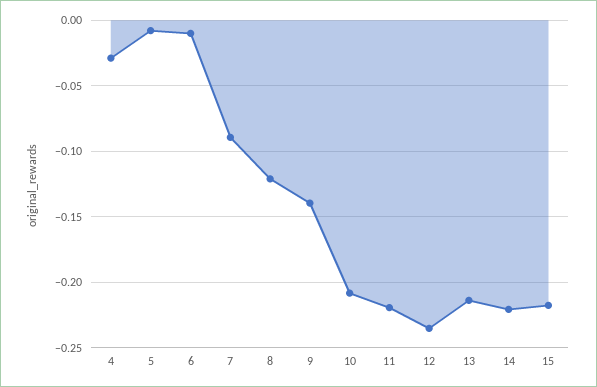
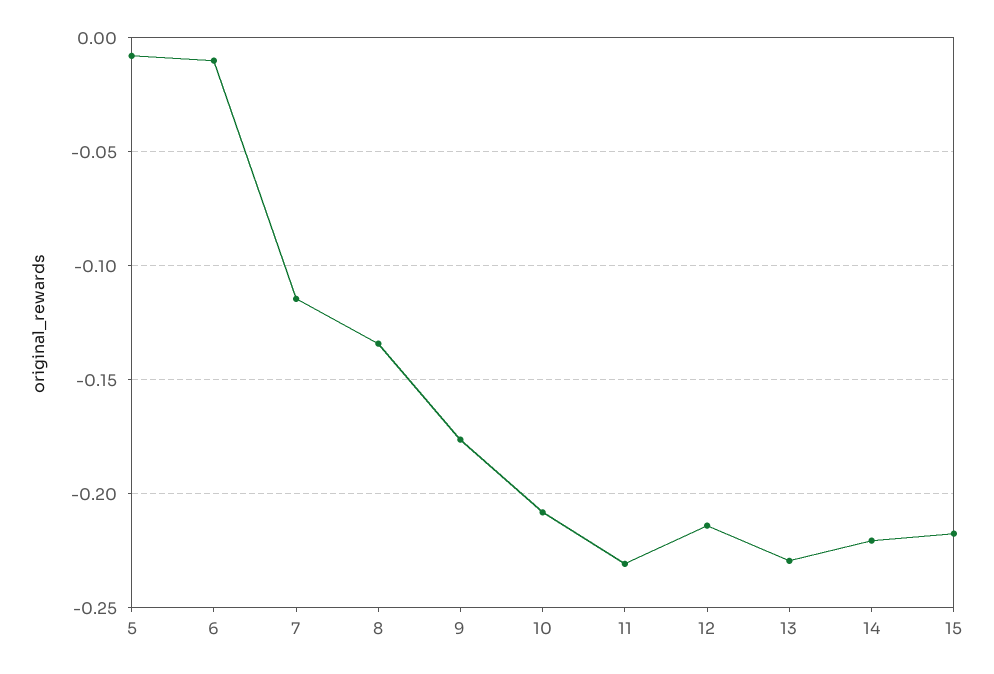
4: -0.03 -> none
7: -0.09 -> -0.115
8: -0.12 -> -0.135
9: -0.14 -> -0.175
11: -0.22 -> -0.23
12: -0.235 -> -0.215
13: -0.215 -> -0.23

